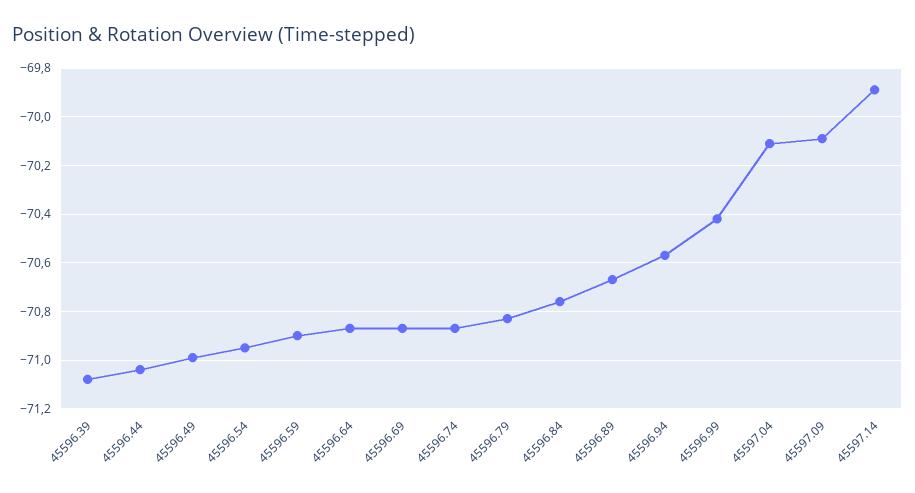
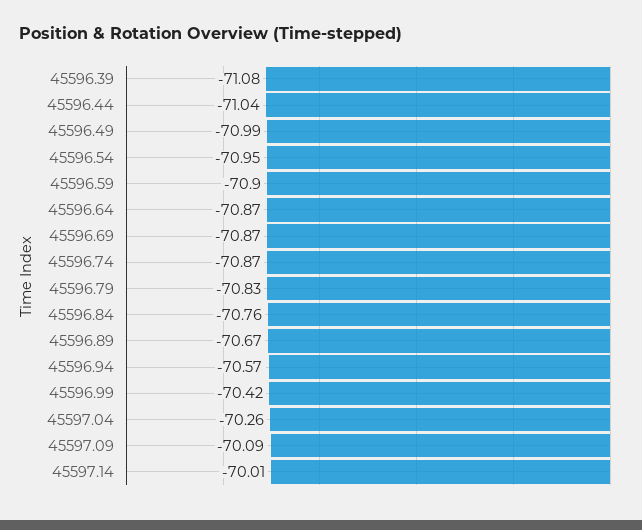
45597.04: -70.1 -> -70.26
45597.14: -69.9 -> -70.01

